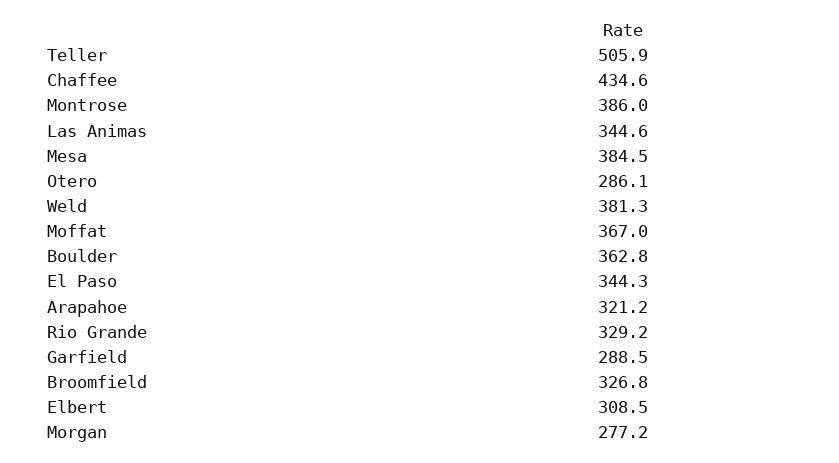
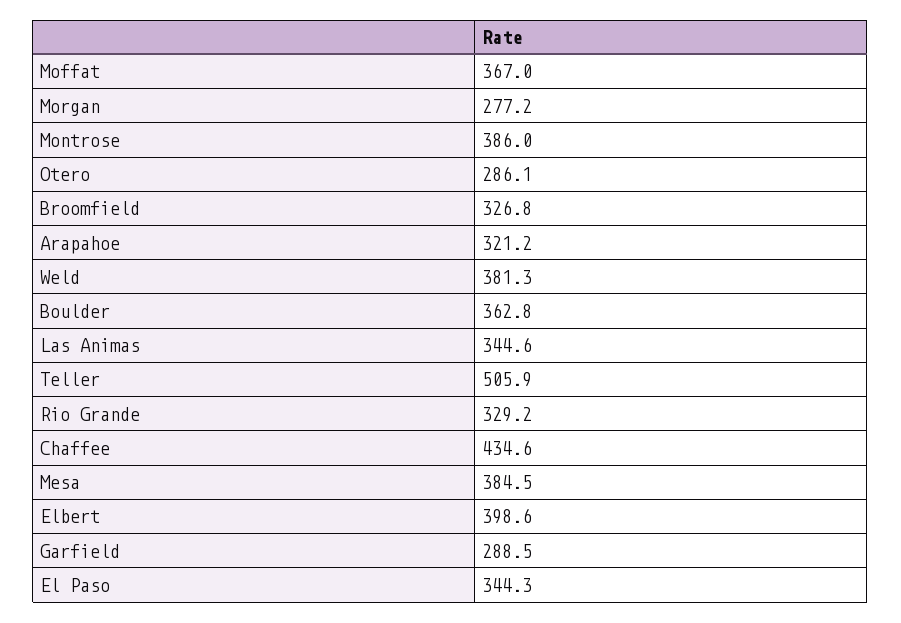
Elbert: 308.5 -> 398.6

